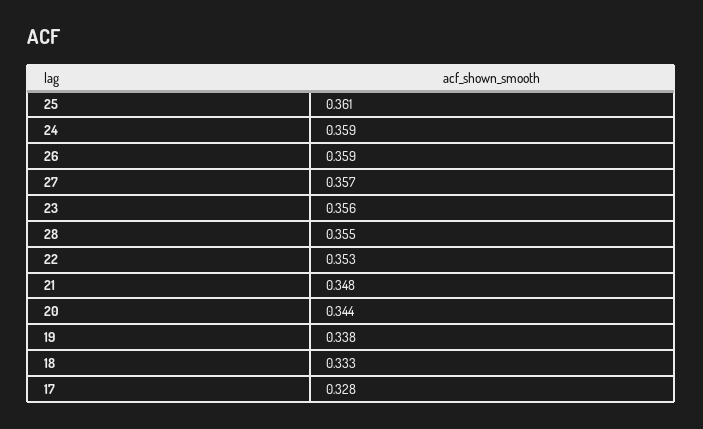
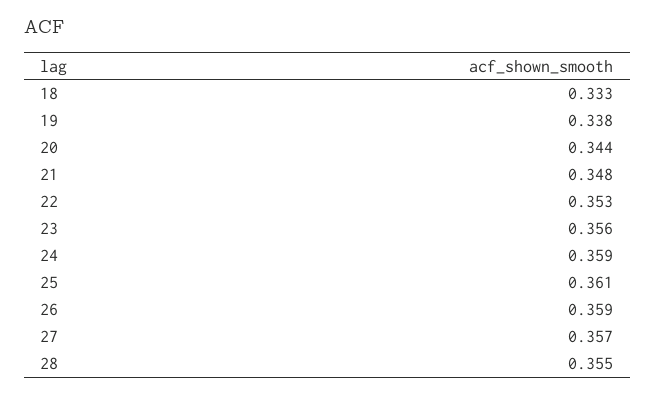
17: 0.328 -> none

